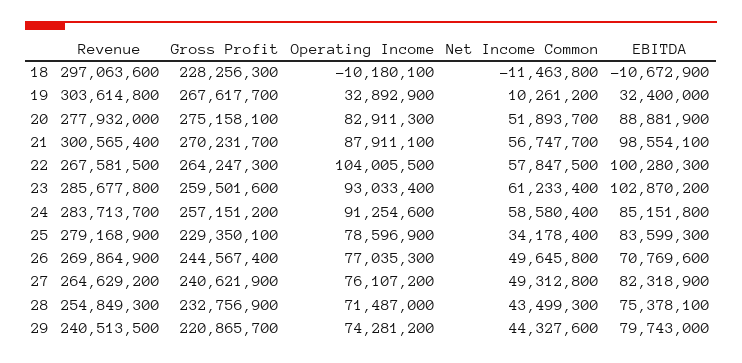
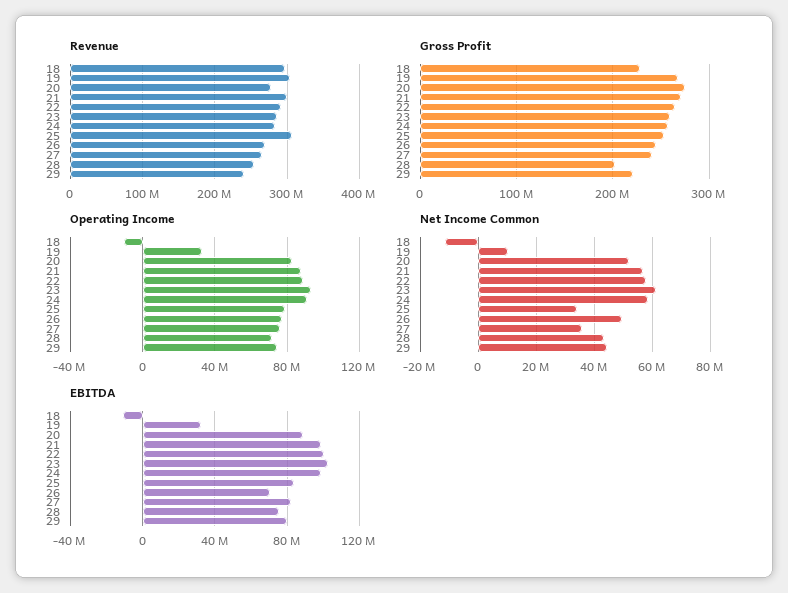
Revenue, 22: 267581500 -> 290000000
Operating Income, 22: 104005500 -> 90000000
EBITDA, 24: 85151800 -> 100000000
Revenue, 25: 279168900 -> 310000000
Gross Profit, 25: 229350100 -> 250000000
Net Income Common, 27: 49312800 -> 35000000
Gross Profit, 28: 232756900 -> 200000000

